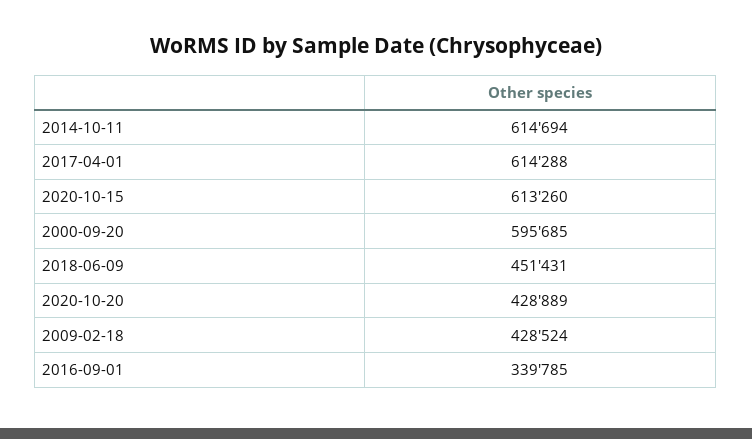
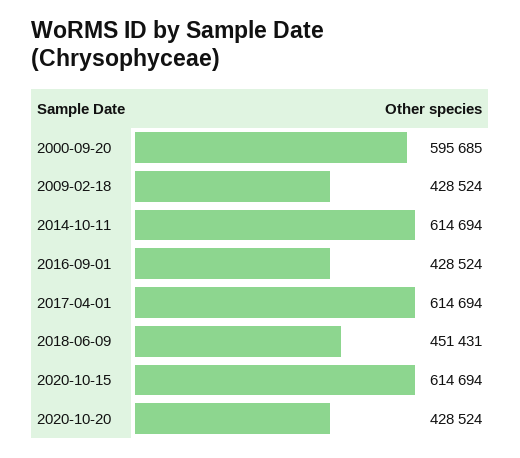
2017-04-01: 614288 -> 614694
2020-10-15: 613260 -> 614694
2020-10-20: 428889 -> 428524
2016-09-01: 339785 -> 428524

